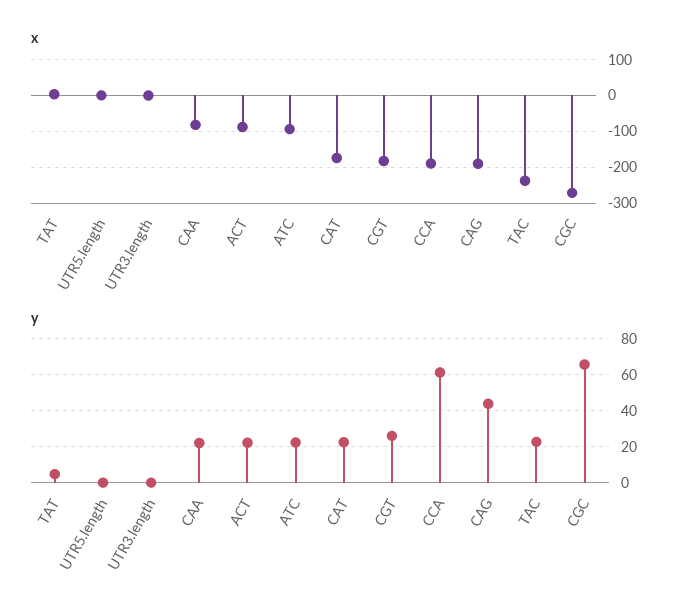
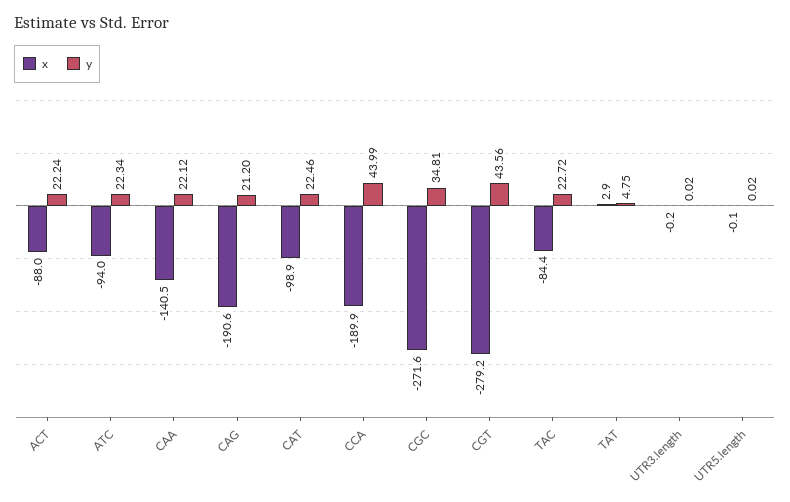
x, CAA: -80 -> -140.5
x, CAT: -180 -> -98.9
x, CGT: -180 -> -279.2
x, TAC: -240 -> -84.4
y, CGT: 25 -> 43.56
y, CCA: 60 -> 43.99
y, CAG: 45 -> 21.2
y, CGC: 65 -> 34.81

